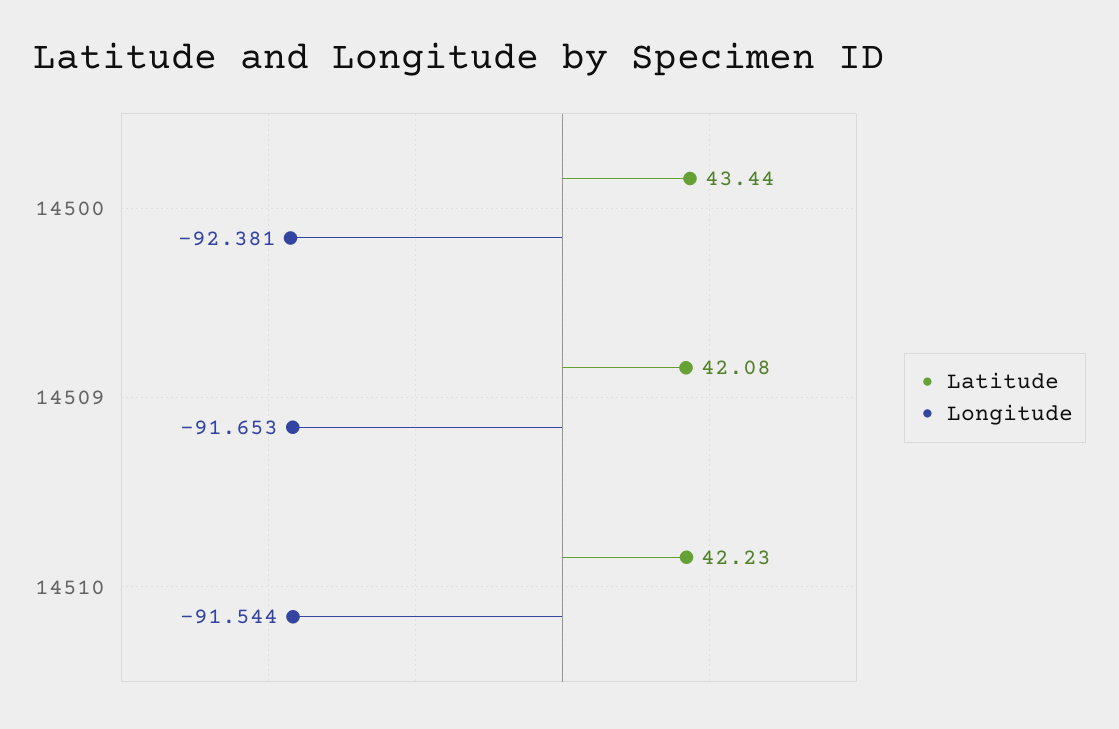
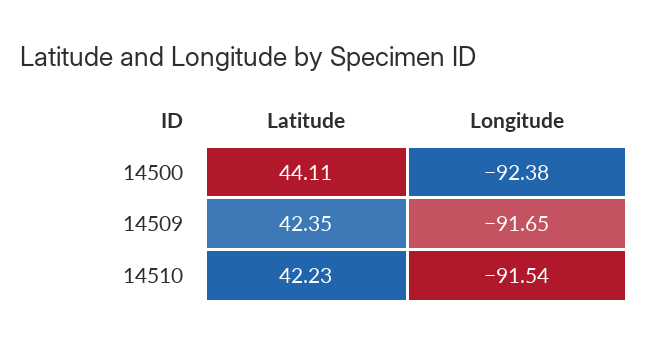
Latitude, 14500: 43.44 -> 44.11
Latitude, 14509: 42.08 -> 42.35

